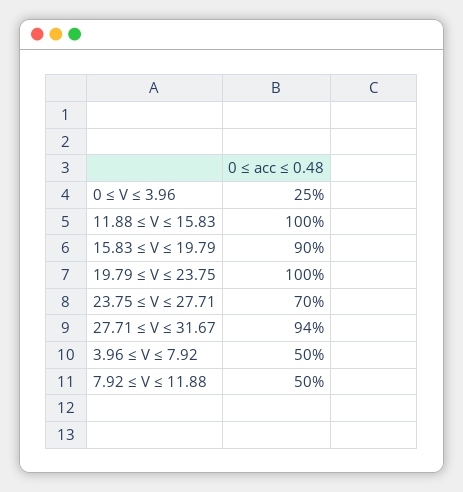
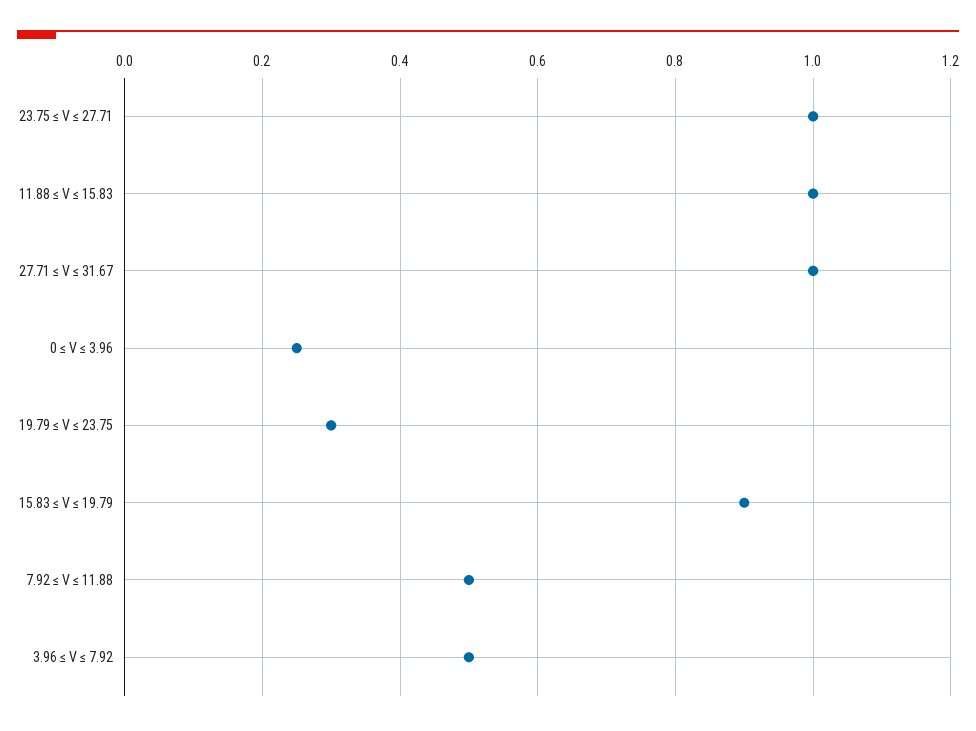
19.79 ≤ V ≤ 23.75: 1 -> 0.3
23.75 ≤ V ≤ 27.71: 0.7 -> 1
27.71 ≤ V ≤ 31.67: 0.94 -> 1

